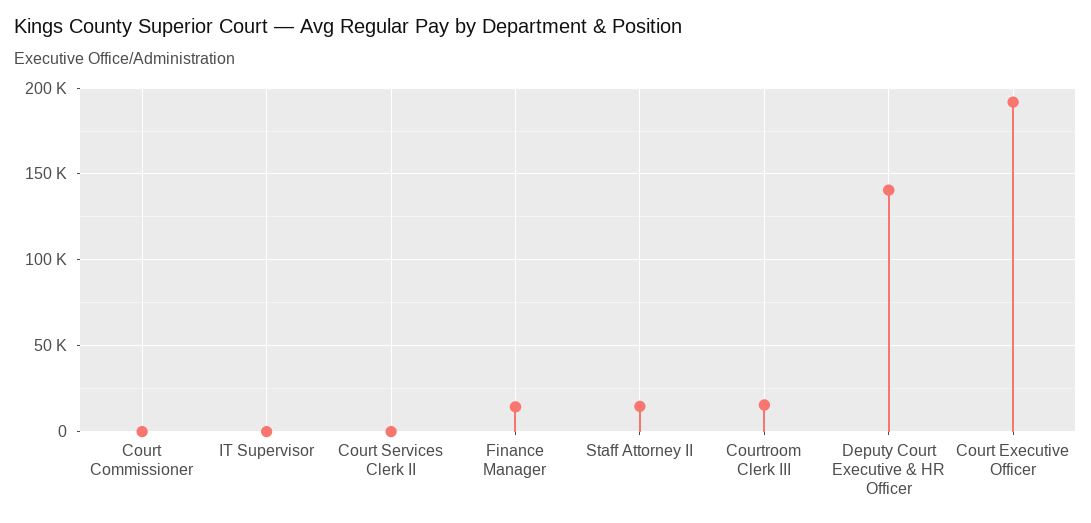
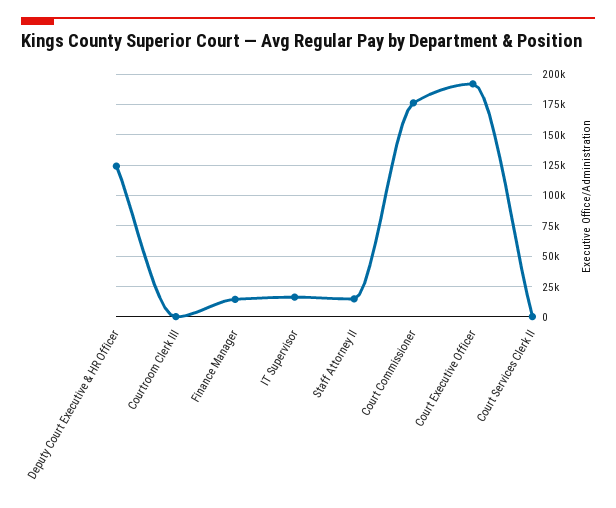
Court Commissioner: 0 -> 175000
IT Supervisor: 0 -> 15000
Courtroom Clerk III: 15000 -> 0
Deputy Court Executive & HR Officer: 140000 -> 125000

